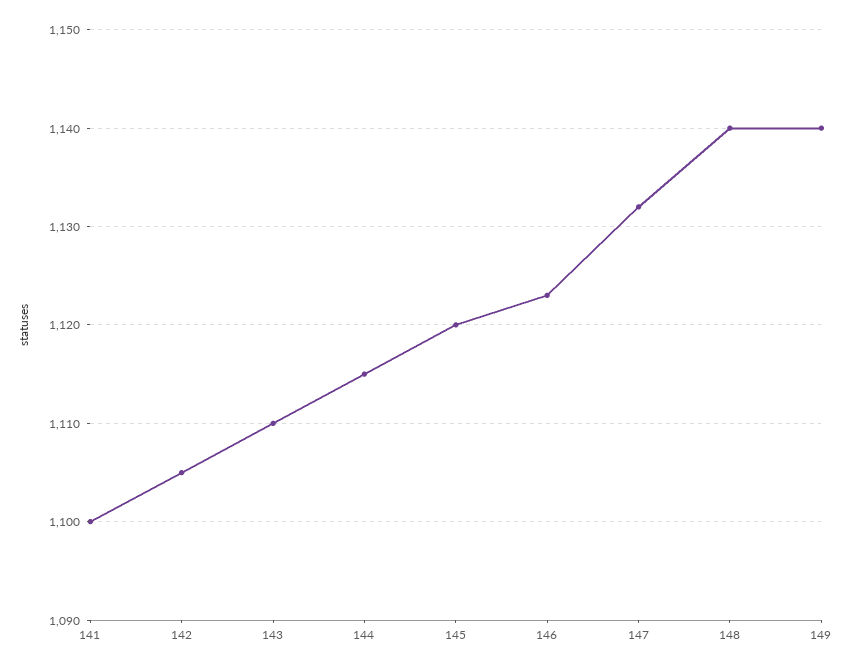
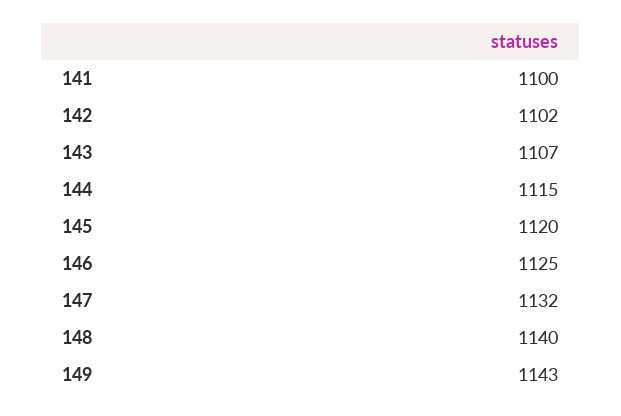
142: 1105 -> 1102
143: 1110 -> 1107
146: 1123 -> 1125
149: 1140 -> 1143

